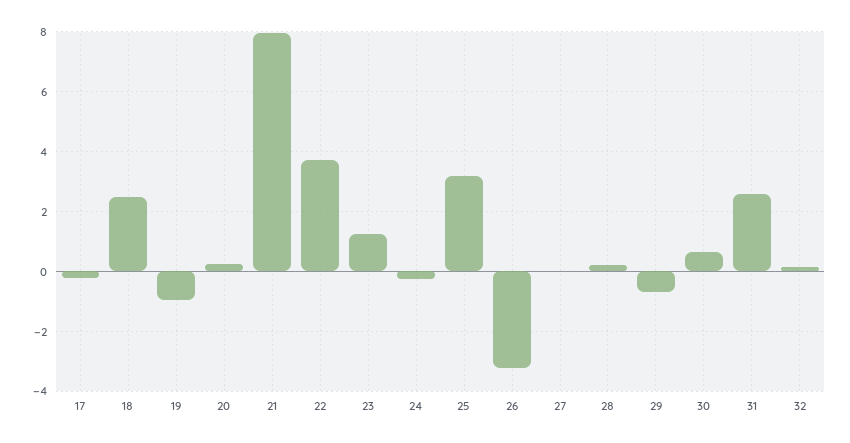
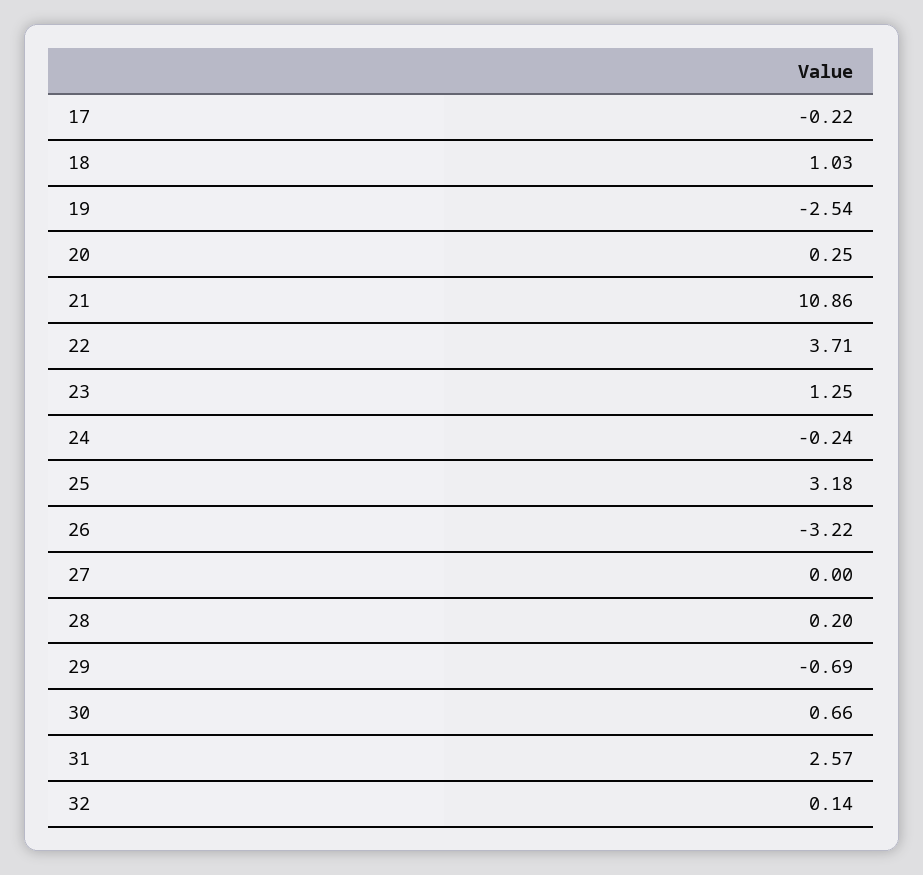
18: 2.5 -> 1.03
19: -1 -> -2.54
21: 8 -> 10.86

